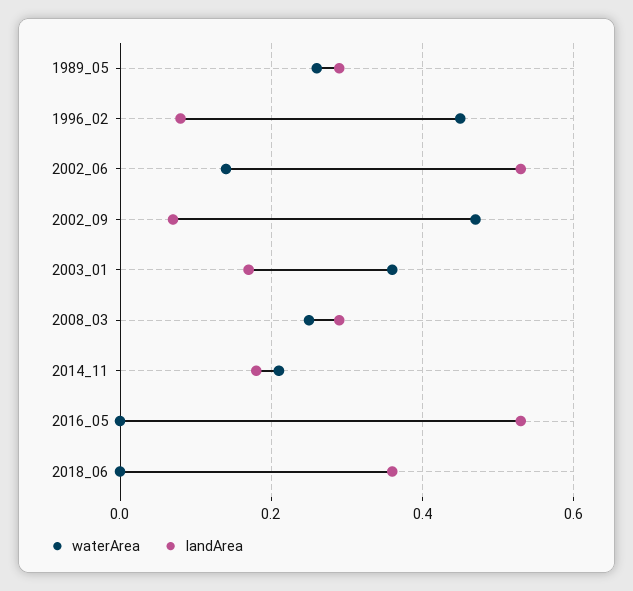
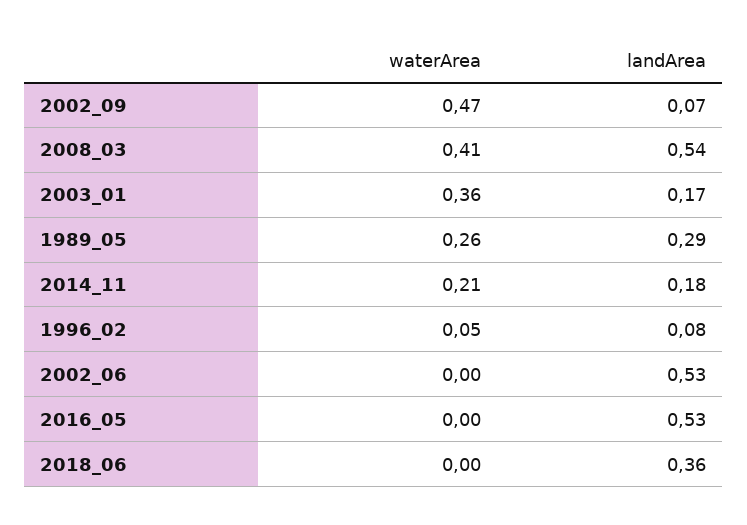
waterArea, 1996_02: 0.45 -> 0.05
waterArea, 2002_06: 0.15 -> 0
waterArea, 2008_03: 0.25 -> 0.41
landArea, 2008_03: 0.3 -> 0.54

